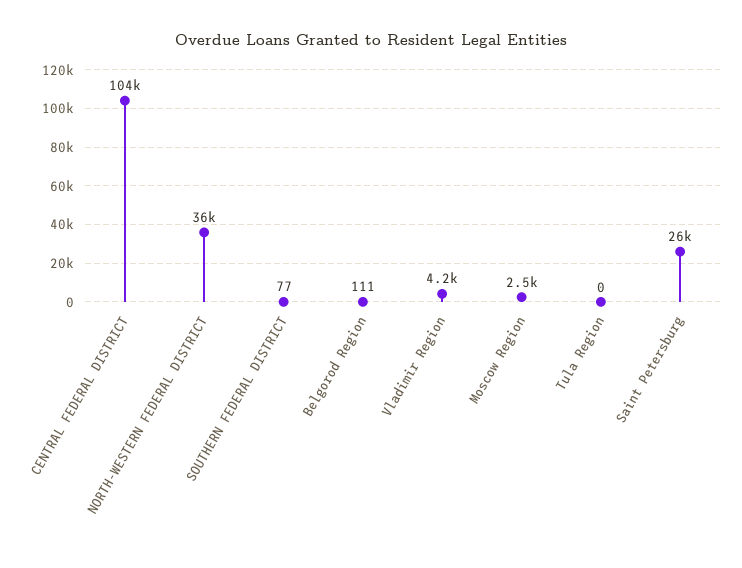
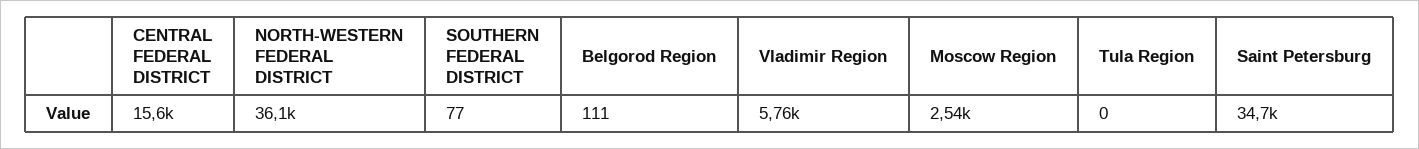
CENTRAL FEDERAL DISTRICT: 104000 -> 15600
Vladimir Region: 4200 -> 5760
Saint Petersburg: 26000 -> 34700

